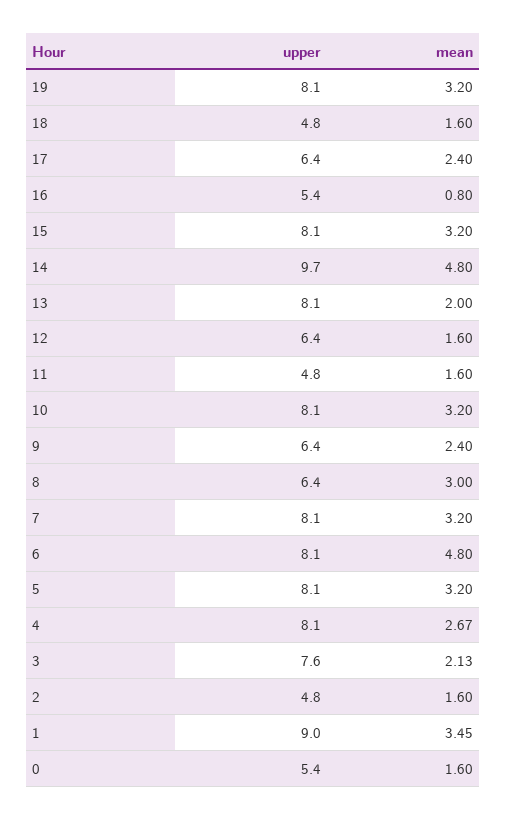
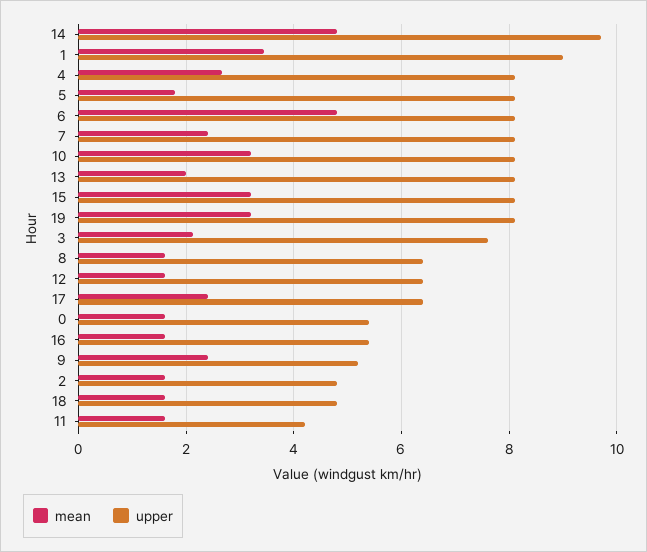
mean, 16: 0.8 -> 1.6
upper, 11: 4.8 -> 4.2
upper, 9: 6.4 -> 5.2
mean, 8: 3 -> 1.6
mean, 7: 3.2 -> 2.4
mean, 5: 3.2 -> 1.8

